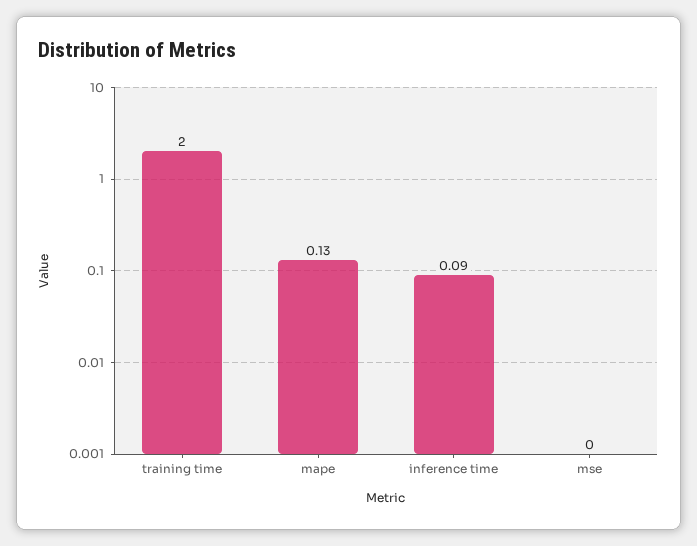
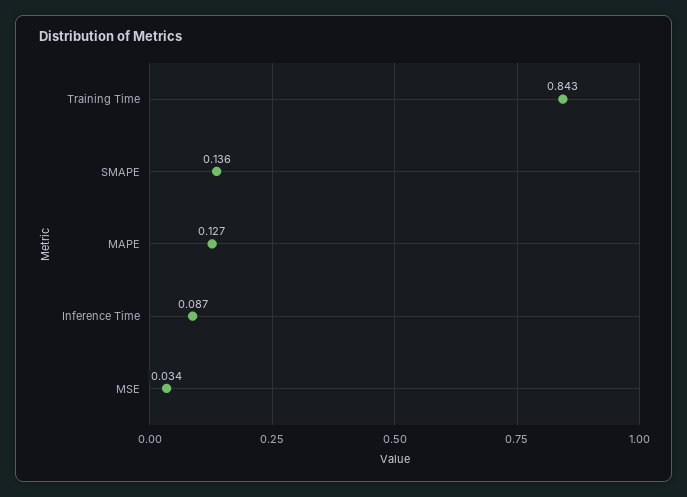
training time: 2 -> 0.843
mse: 0 -> 0.034
SMAPE: none -> 0.136

